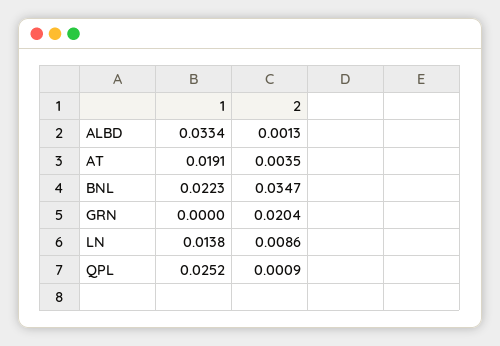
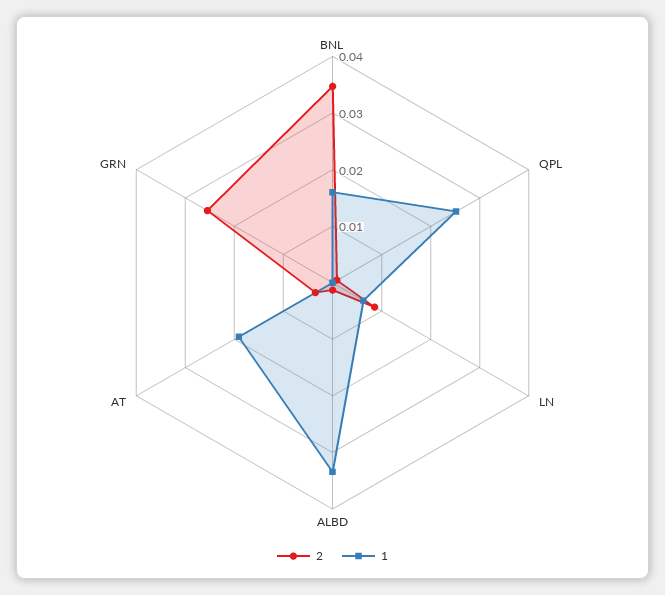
1, BNL: 0.0223 -> 0.016
2, GRN: 0.0204 -> 0.026
1, LN: 0.0138 -> 0.006

